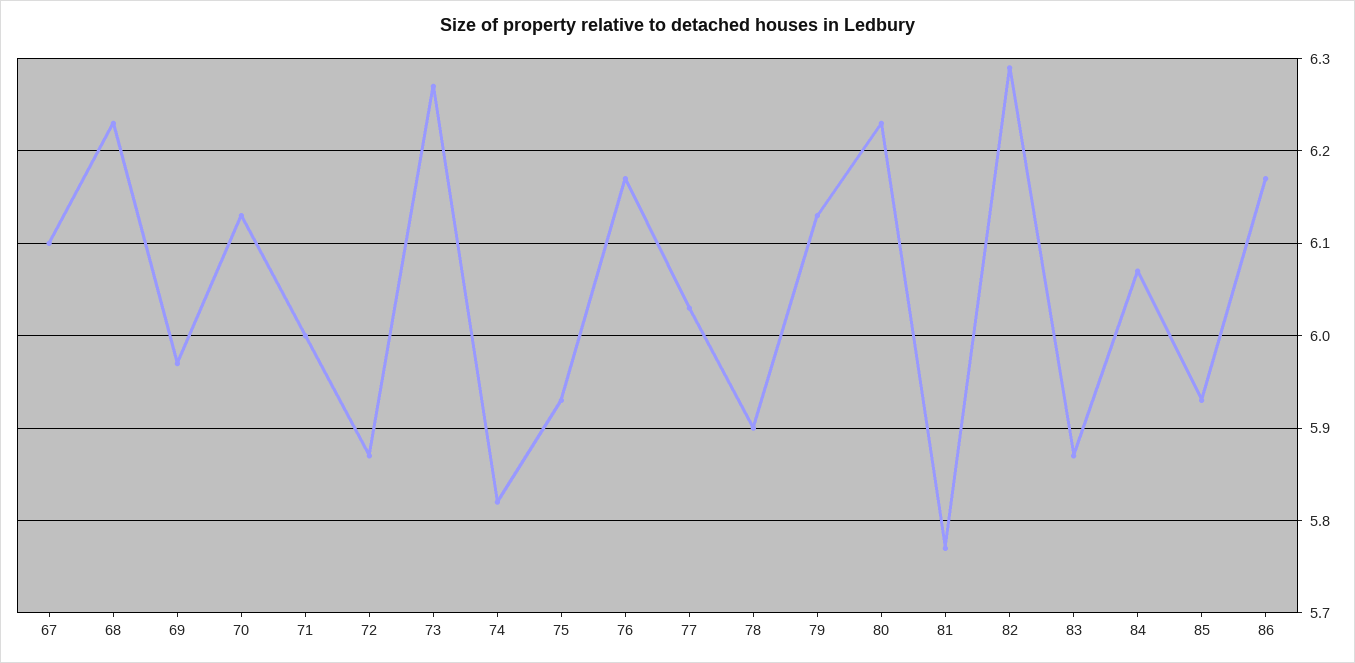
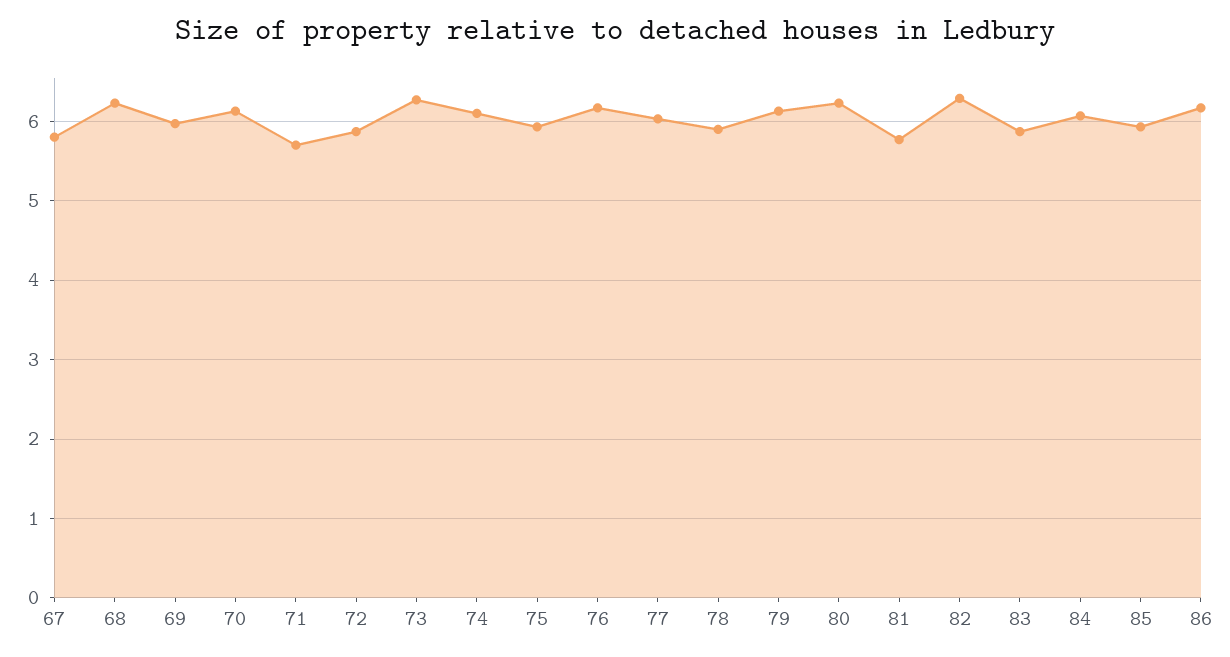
67: 6.1 -> 5.8
71: 6 -> 5.7
74: 5.82 -> 6.1

